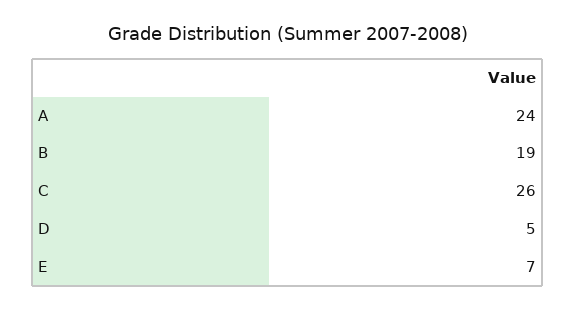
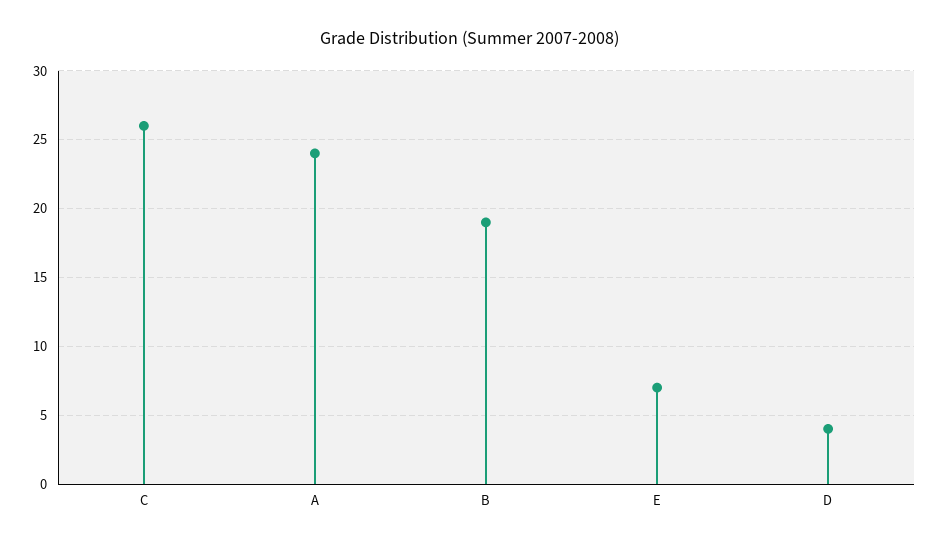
D: 5 -> 4

